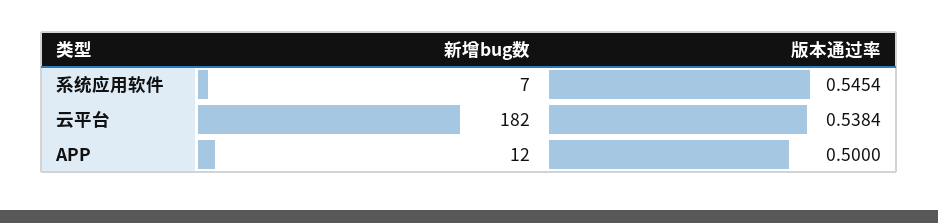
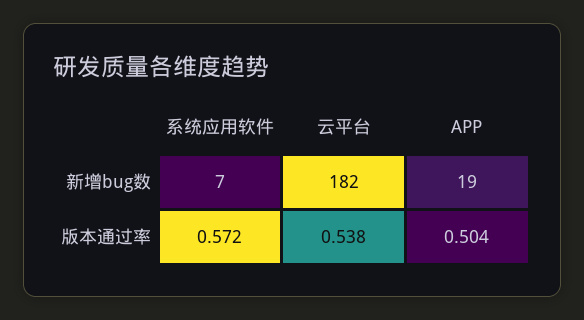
版本通过率, 系统应用软件: 0.5454 -> 0.572
新增bug数, APP: 12 -> 19
版本通过率, APP: 0.5 -> 0.504

